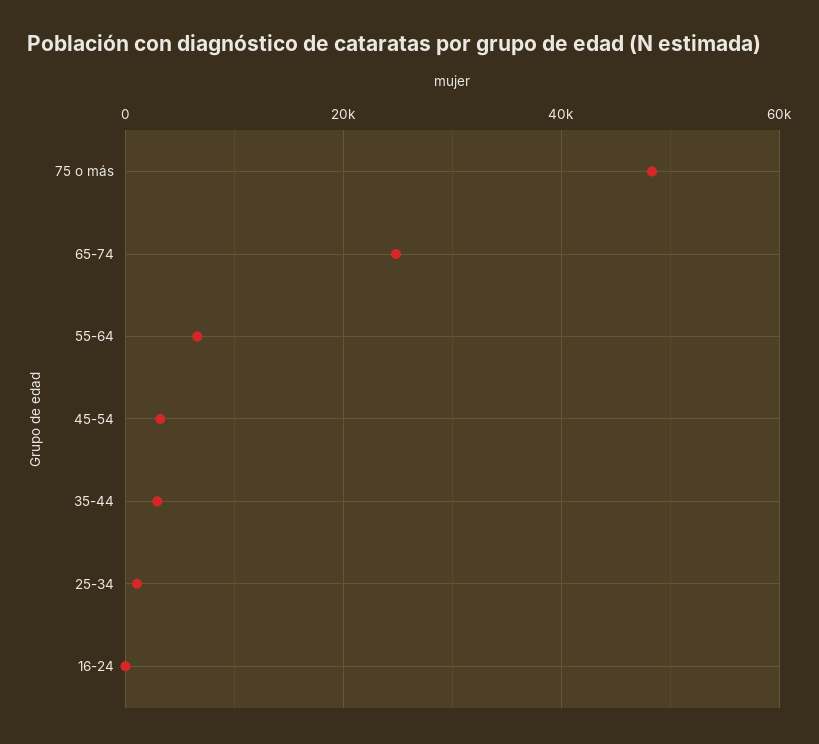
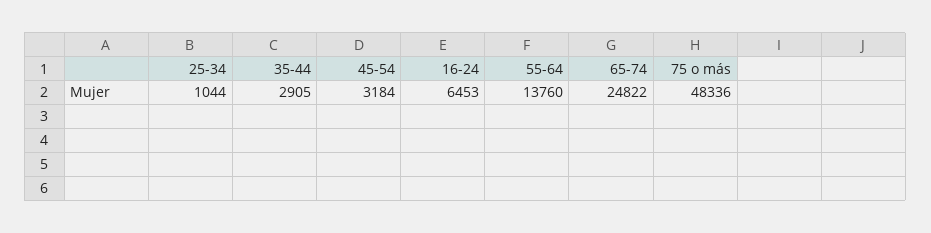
55-64: 6000 -> 13760
16-24: 0 -> 6453

